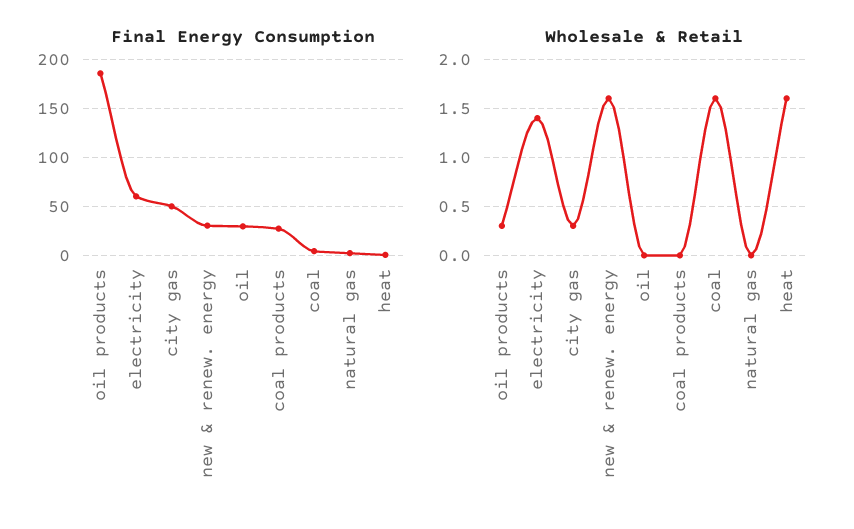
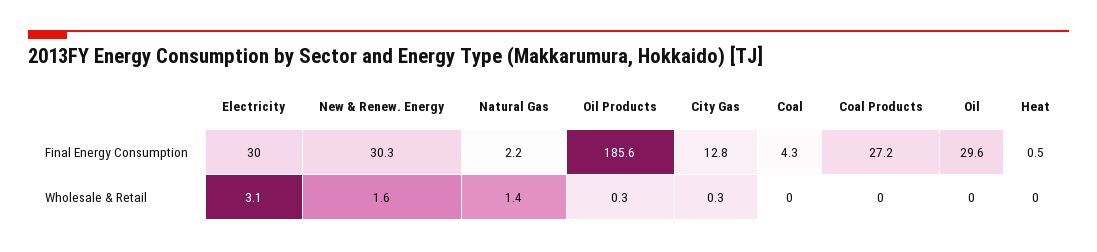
Final Energy Consumption, electricity: 60 -> 30
Final Energy Consumption, city gas: 50 -> 12.8
Wholesale & Retail, electricity: 1.4 -> 3.1
Wholesale & Retail, coal: 1.6 -> 0
Wholesale & Retail, natural gas: 0 -> 1.4
Wholesale & Retail, heat: 1.6 -> 0

